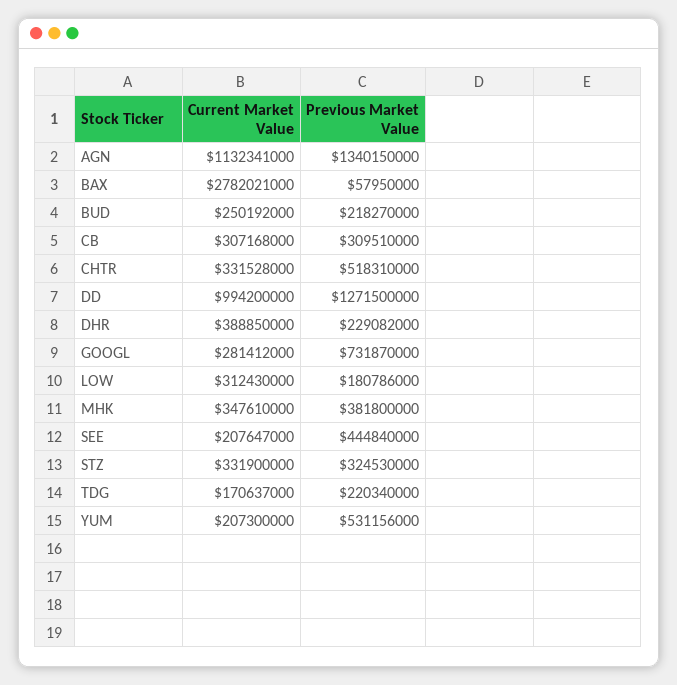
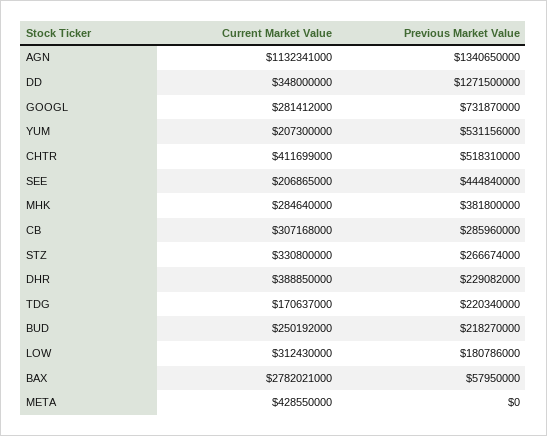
Previous Market Value, AGN: 1340150000 -> 1340650000
Previous Market Value, CB: 309510000 -> 285960000
Current Market Value, CHTR: 331528000 -> 411699000
Current Market Value, DD: 994200000 -> 348000000
Current Market Value, MHK: 347610000 -> 284640000
Current Market Value, SEE: 207647000 -> 206865000
Current Market Value, STZ: 331900000 -> 330800000
Previous Market Value, STZ: 324530000 -> 266674000
Current Market Value, META: none -> 428550000
Previous Market Value, META: none -> 0

